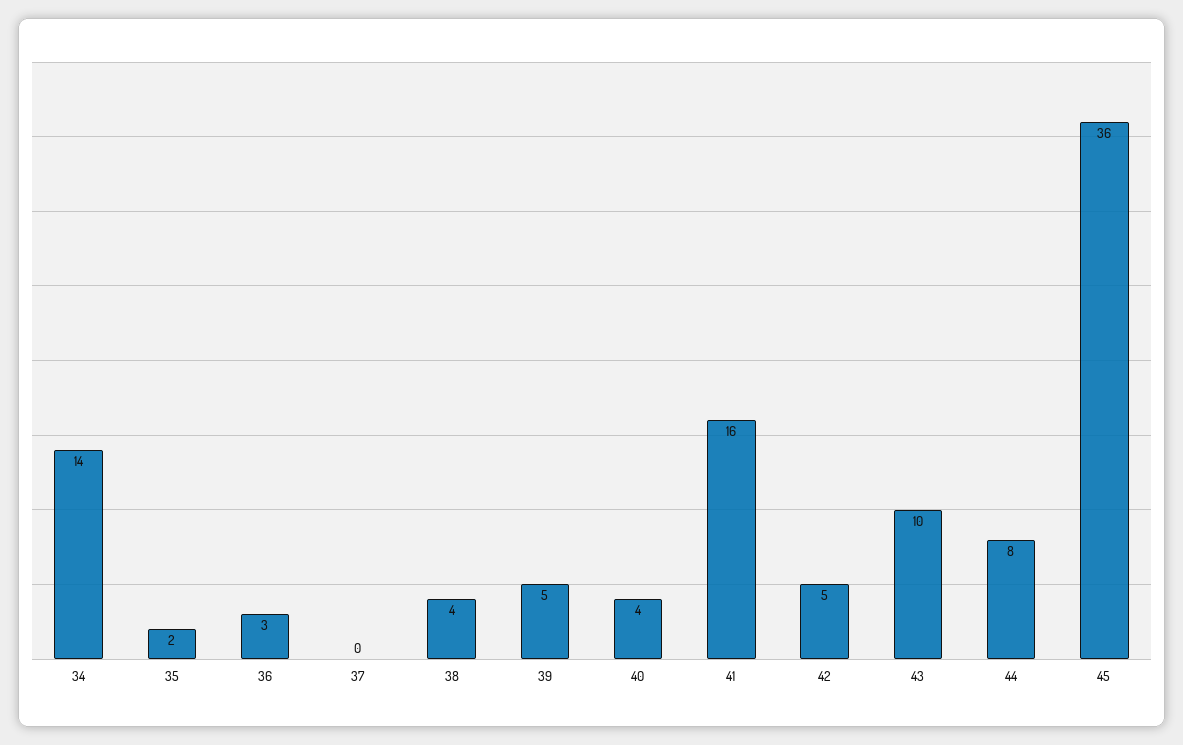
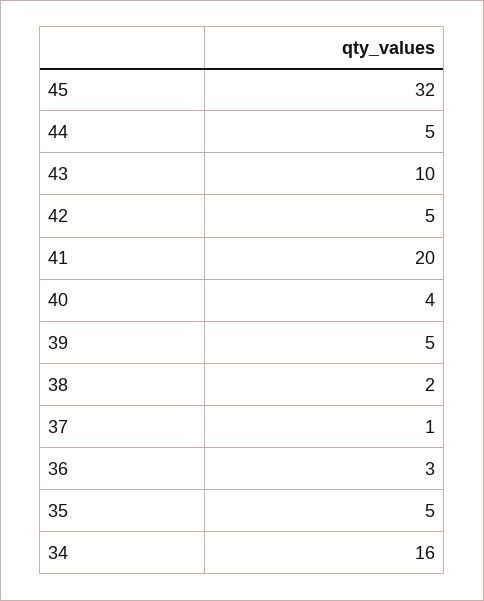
34: 14 -> 16
35: 2 -> 5
37: 0 -> 1
38: 4 -> 2
41: 16 -> 20
44: 8 -> 5
45: 36 -> 32

